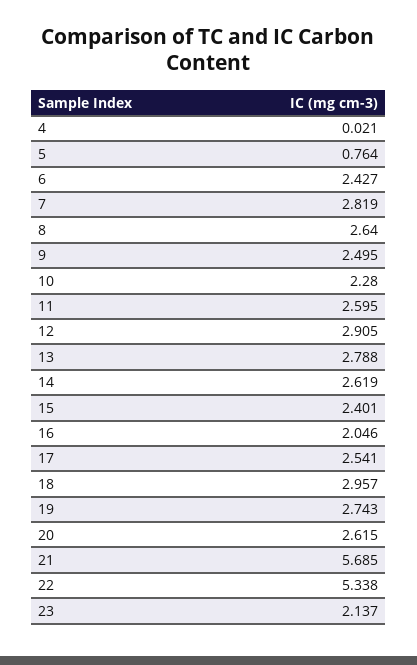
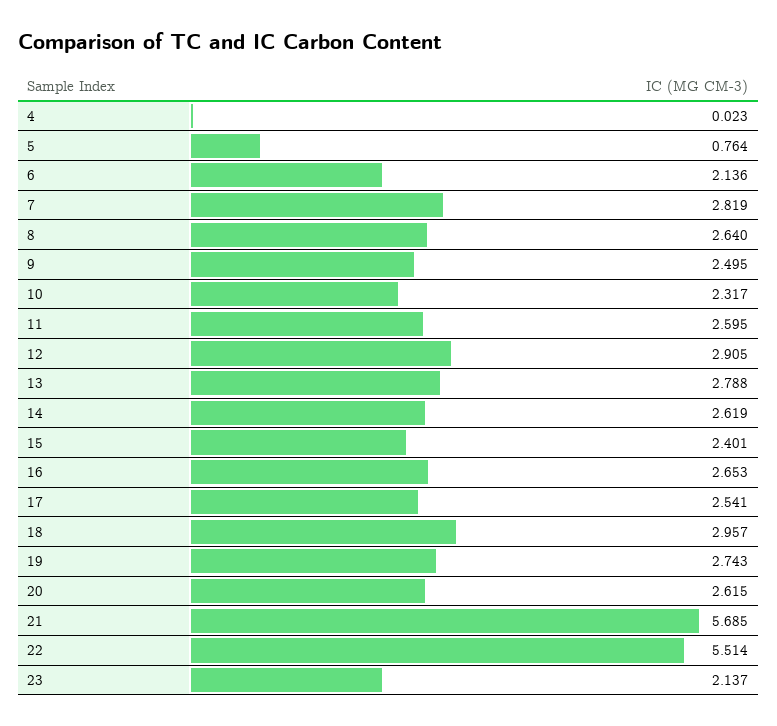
4: 0.021 -> 0.023
6: 2.427 -> 2.136
10: 2.28 -> 2.317
16: 2.046 -> 2.653
22: 5.338 -> 5.514

